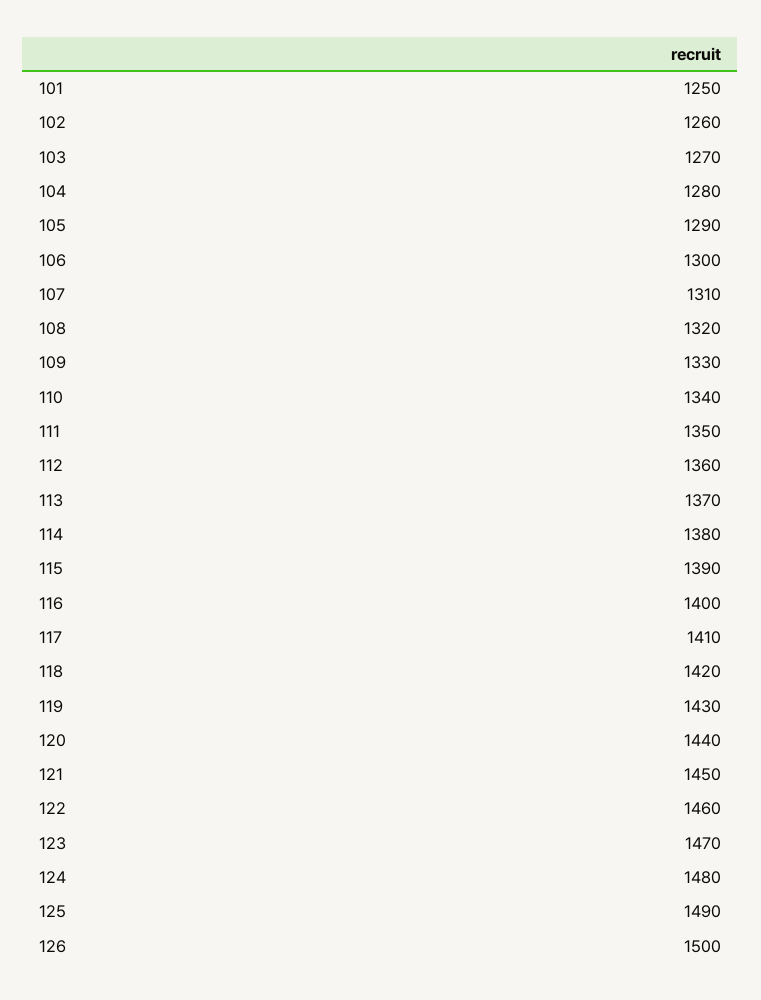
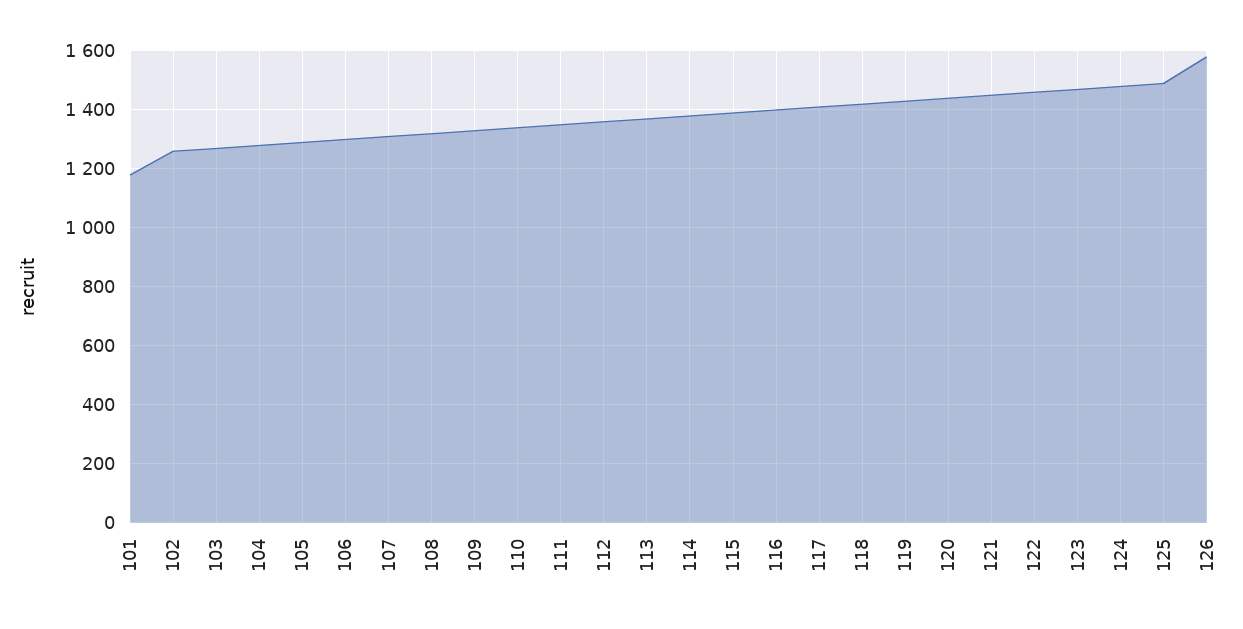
101: 1250 -> 1175
126: 1500 -> 1575

